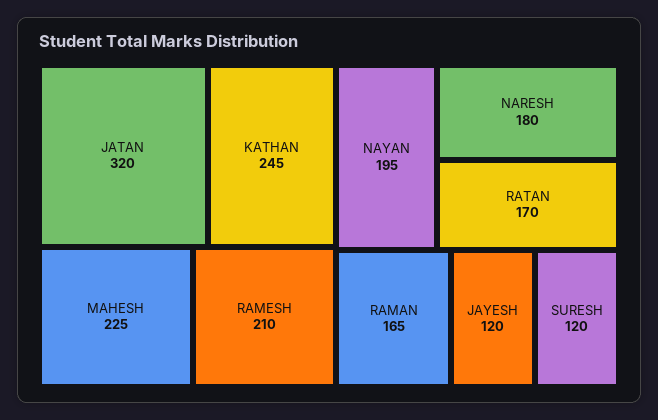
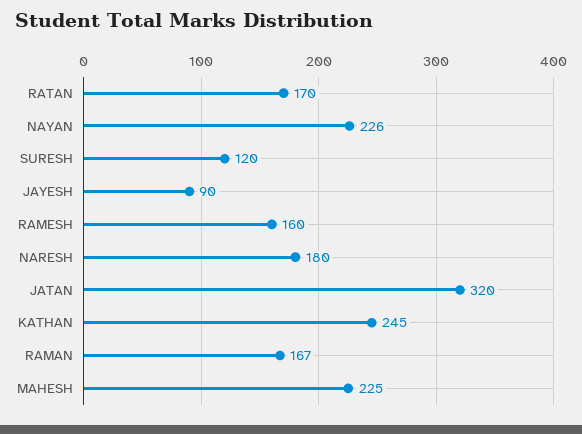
RAMESH: 210 -> 160
NAYAN: 195 -> 226
RAMAN: 165 -> 167
JAYESH: 120 -> 90

